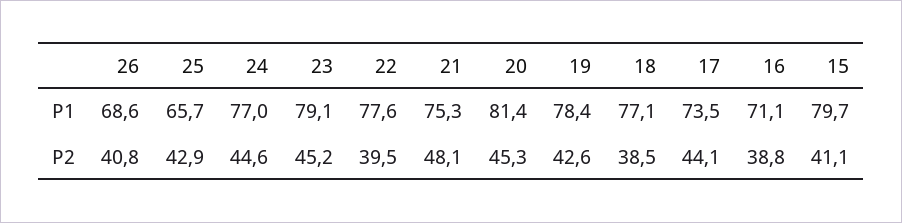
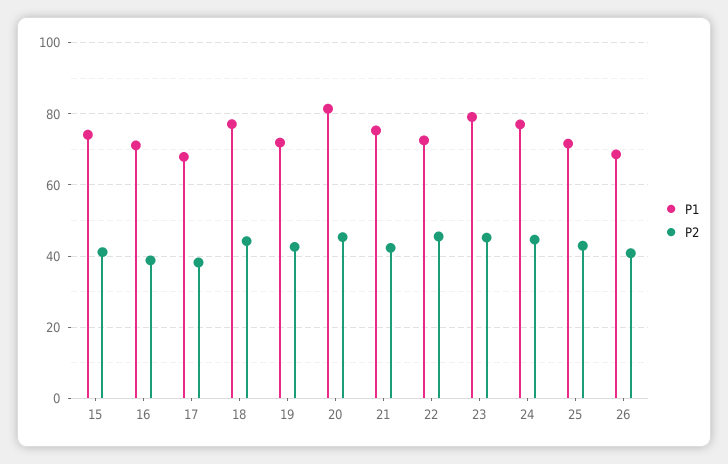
P1, 25: 65.7 -> 72
P1, 22: 77.6 -> 72
P1, 19: 78.4 -> 72
P1, 17: 73.5 -> 68
P1, 15: 79.7 -> 74
P2, 22: 39.5 -> 46
P2, 21: 48.1 -> 42
P2, 18: 38.5 -> 44
P2, 17: 44.1 -> 38

